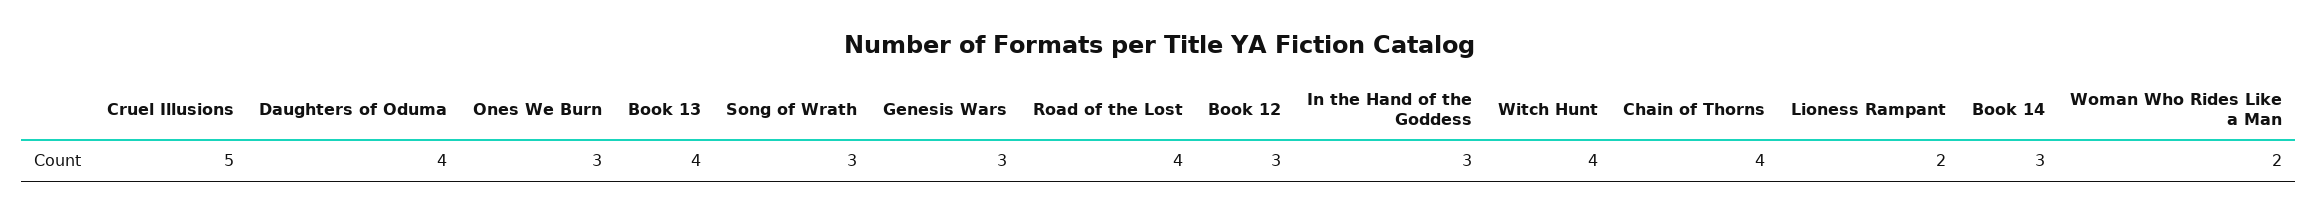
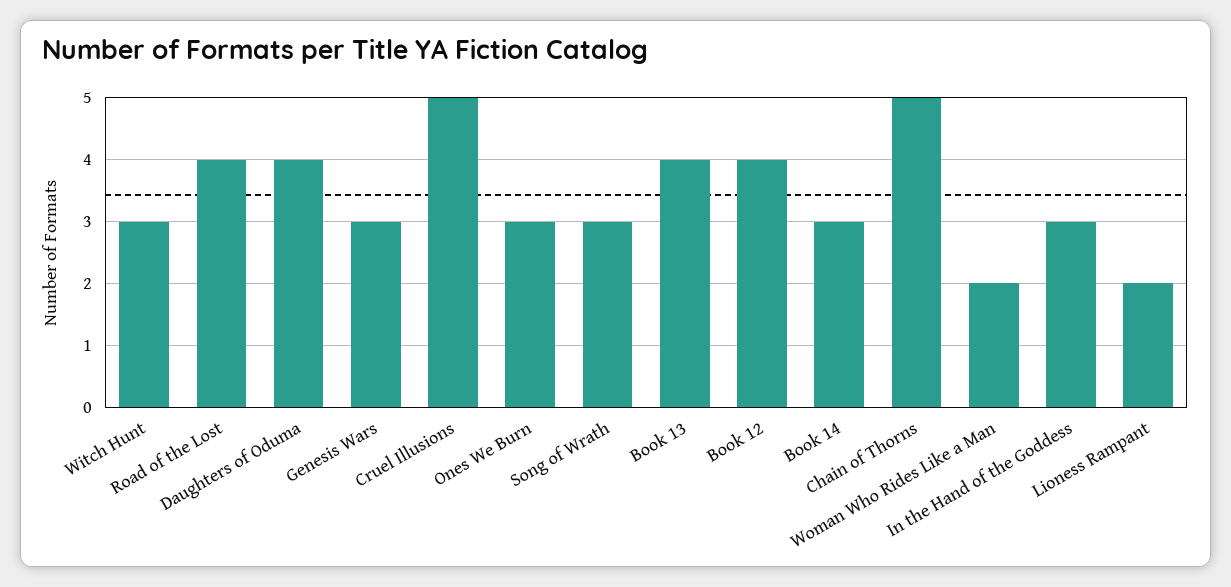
Book 12: 3 -> 4
Witch Hunt: 4 -> 3
Chain of Thorns: 4 -> 5

